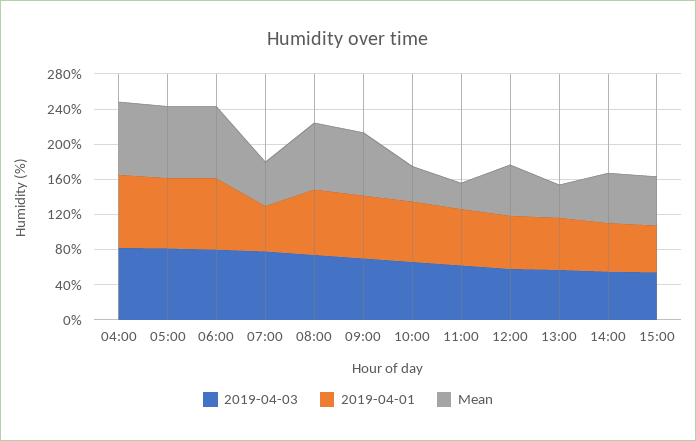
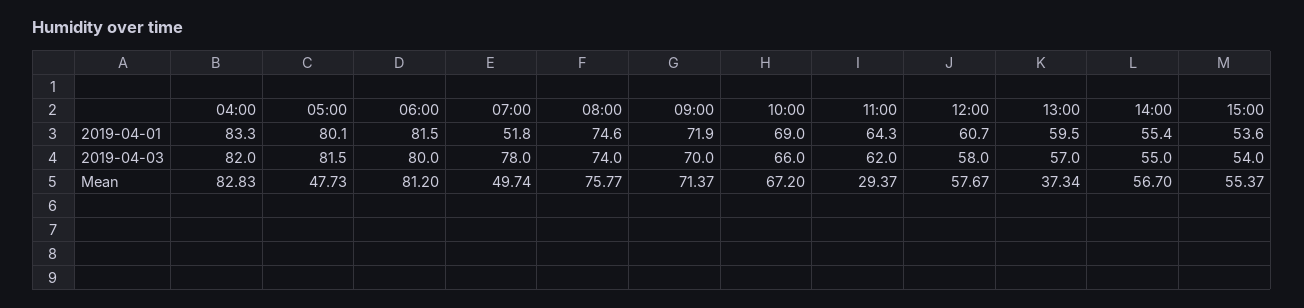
Mean, 05:00: 80 -> 47.73
Mean, 10:00: 40 -> 67.2

